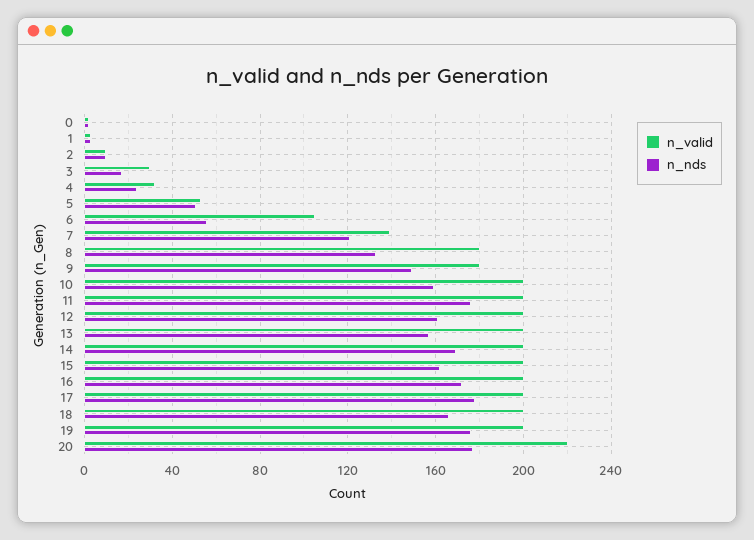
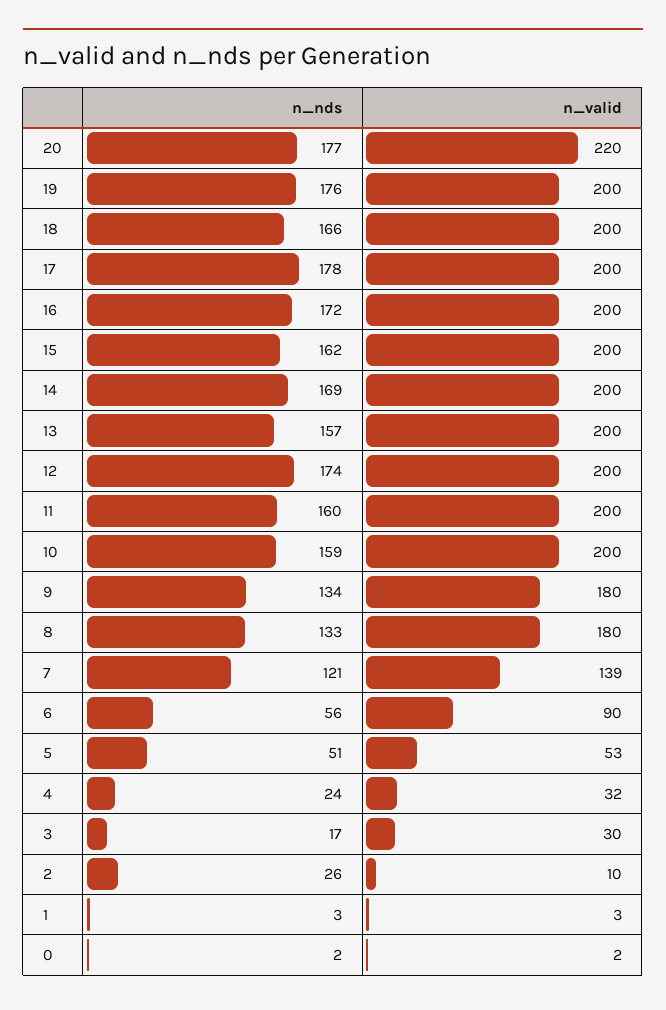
n_nds, 2: 10 -> 26
n_valid, 6: 105 -> 90
n_nds, 9: 150 -> 134
n_nds, 11: 175 -> 160
n_nds, 12: 160 -> 174

